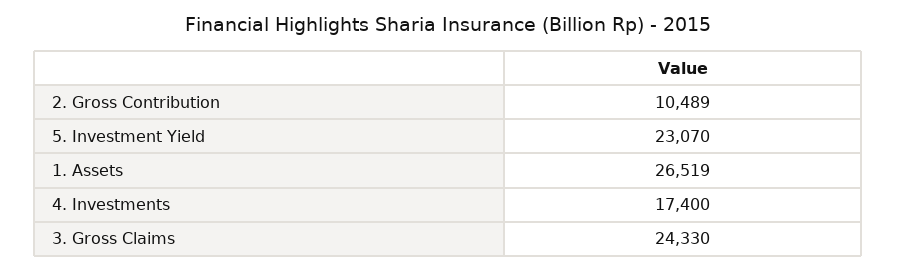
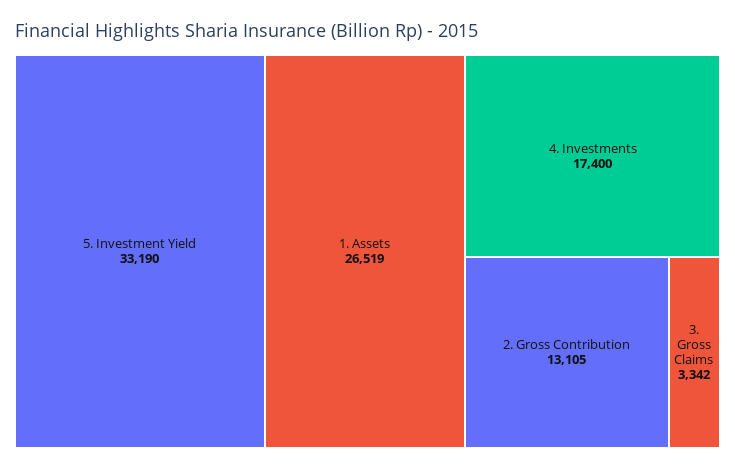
2. Gross Contribution: 10489 -> 13105
5. Investment Yield: 23070 -> 33190
3. Gross Claims: 24330 -> 3342

